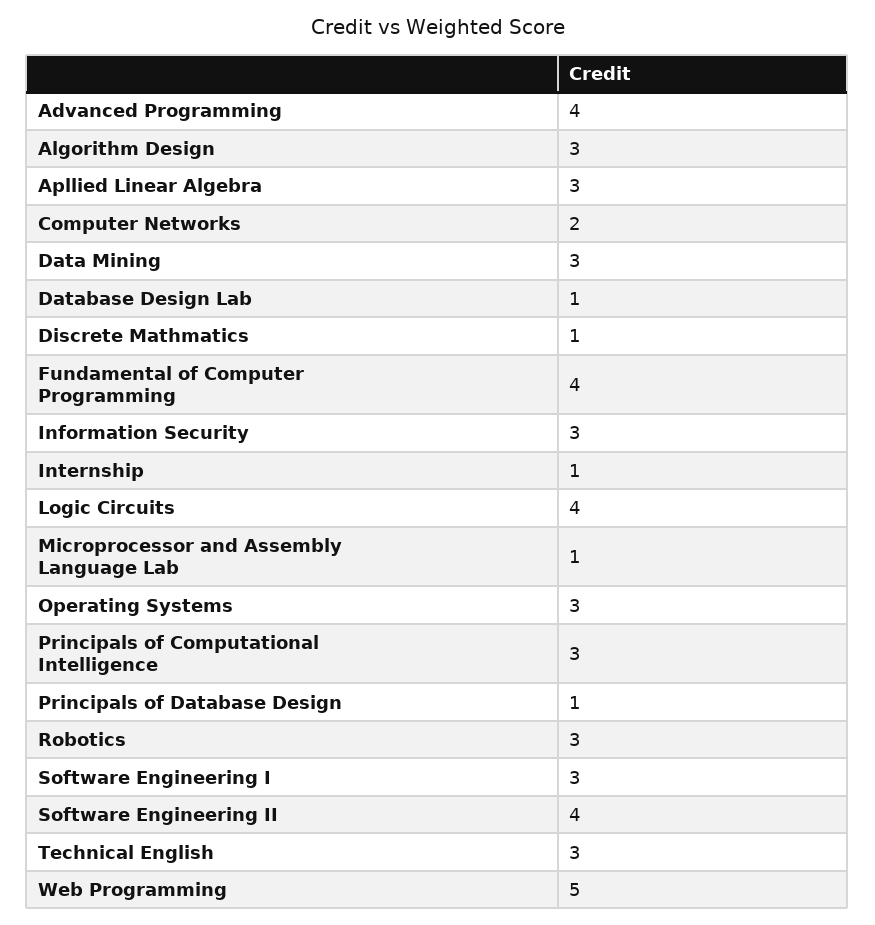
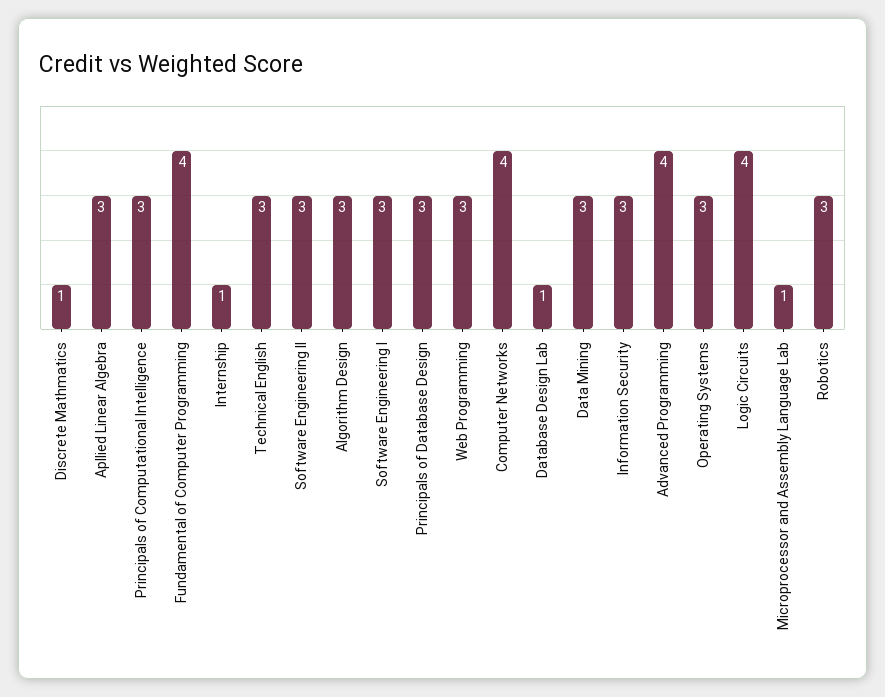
Computer Networks: 2 -> 4
Principals of Database Design: 1 -> 3
Software Engineering II: 4 -> 3
Web Programming: 5 -> 3

